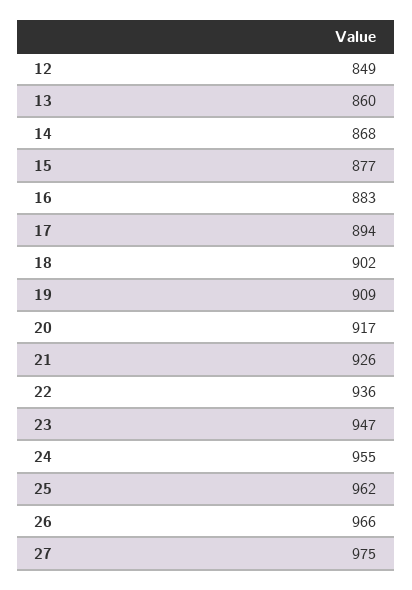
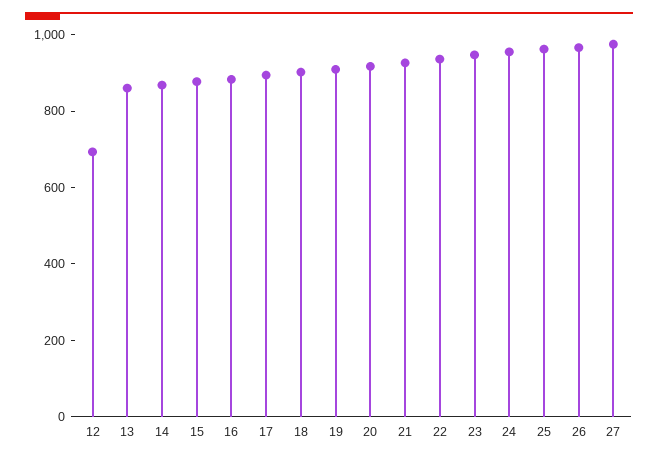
12: 849 -> 700

